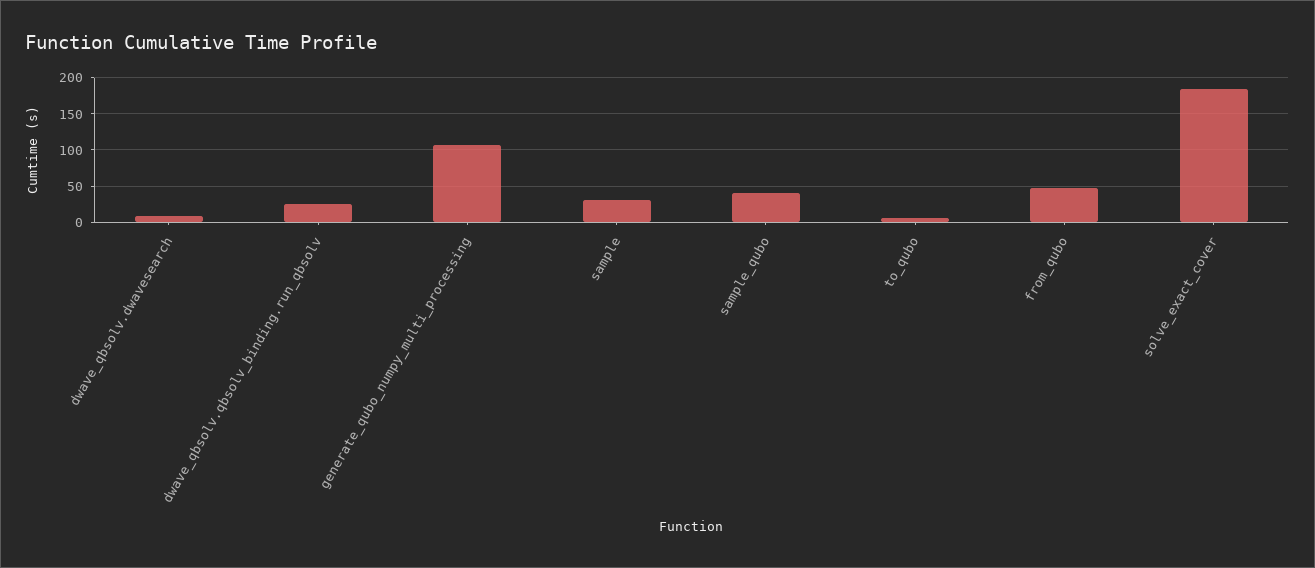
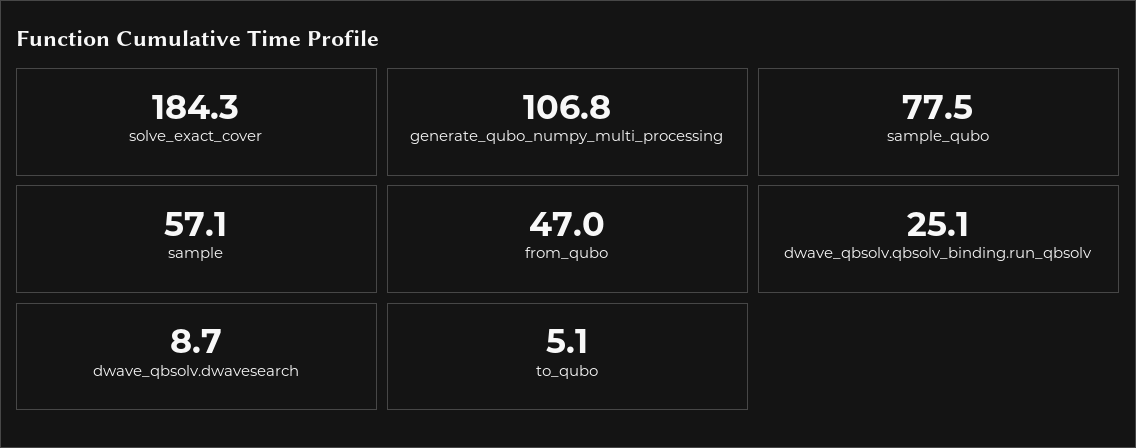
sample: 30 -> 57.1
sample_qubo: 40 -> 77.5

